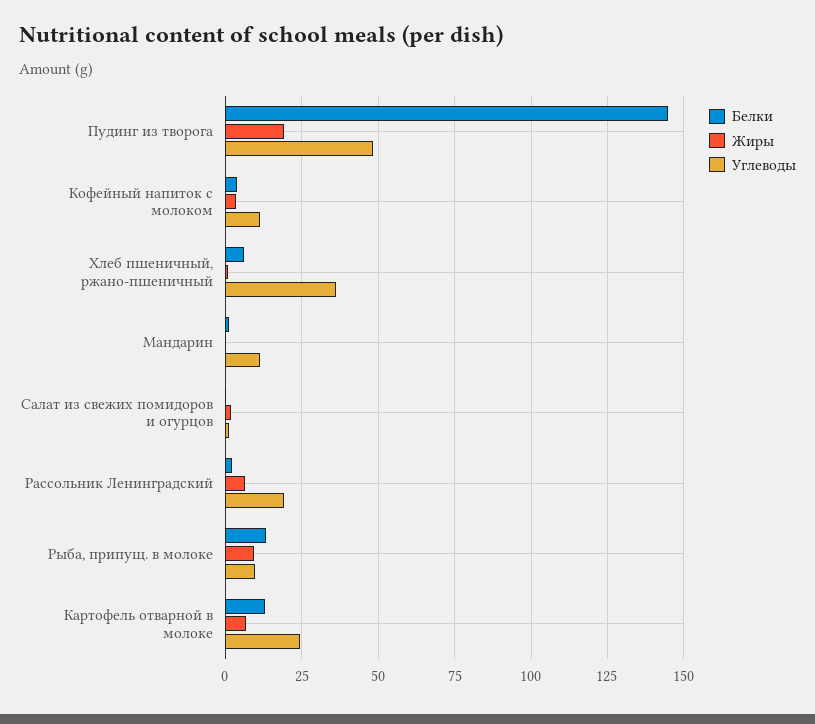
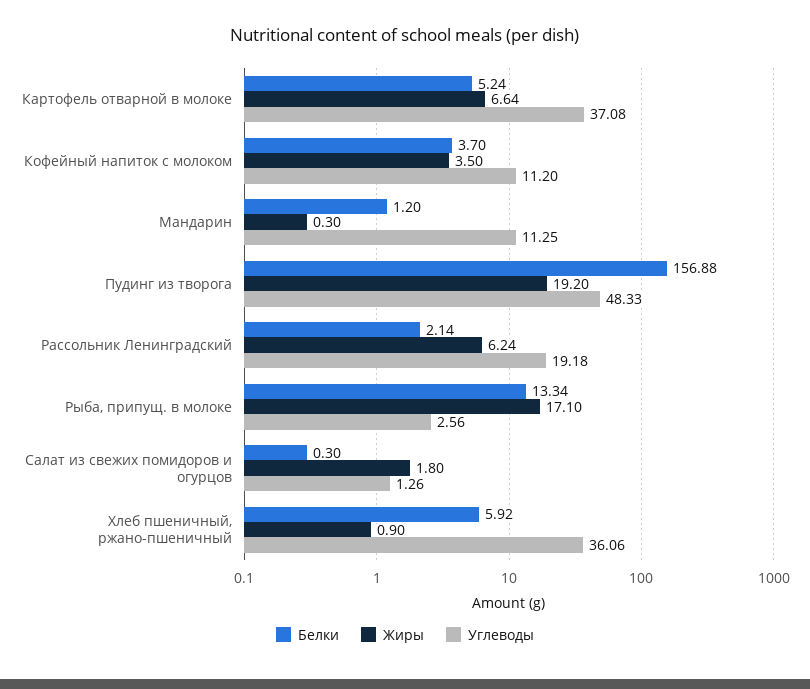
Белки, Пудинг из творога: 145 -> 156.88
Жиры, Рыба, припущ. в молоке: 10 -> 17.1
Углеводы, Рыба, припущ. в молоке: 10 -> 2.56
Белки, Картофель отварной в молоке: 12.5 -> 5.24
Углеводы, Картофель отварной в молоке: 25 -> 37.08

